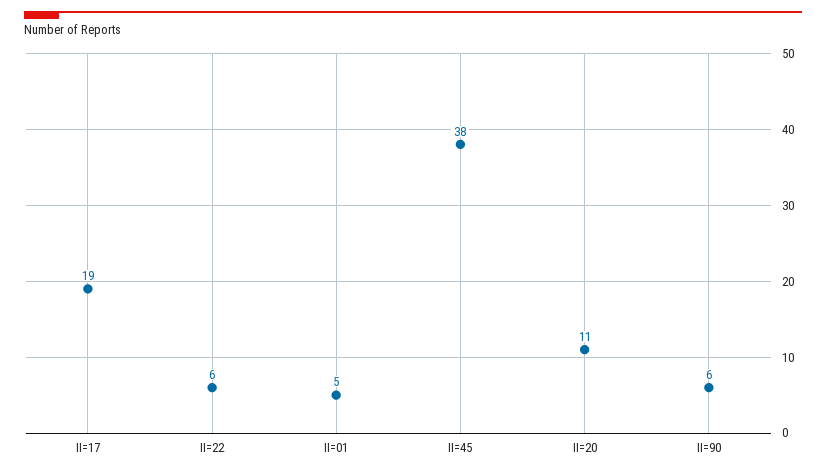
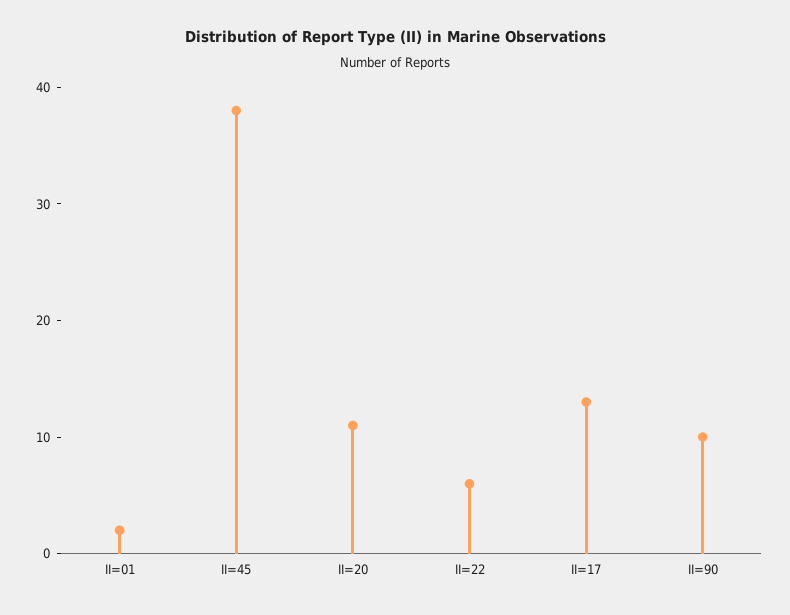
II=17: 19 -> 13
II=01: 5 -> 2
II=90: 6 -> 10

